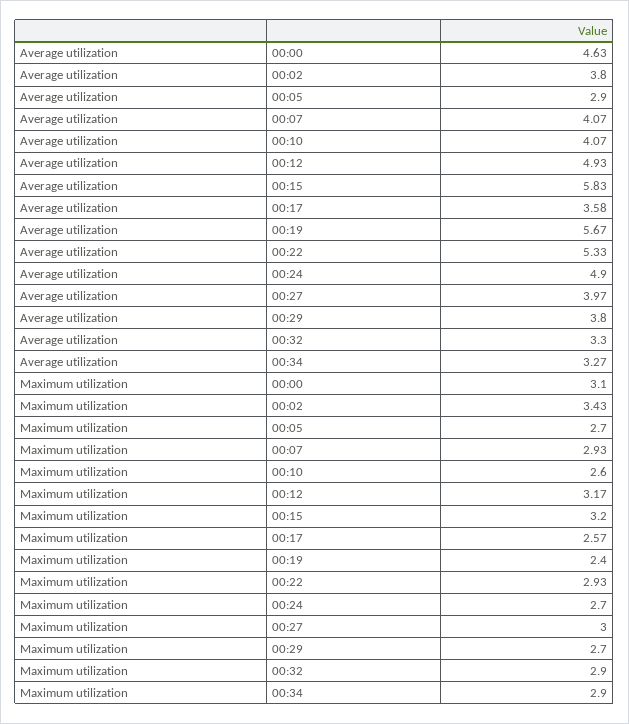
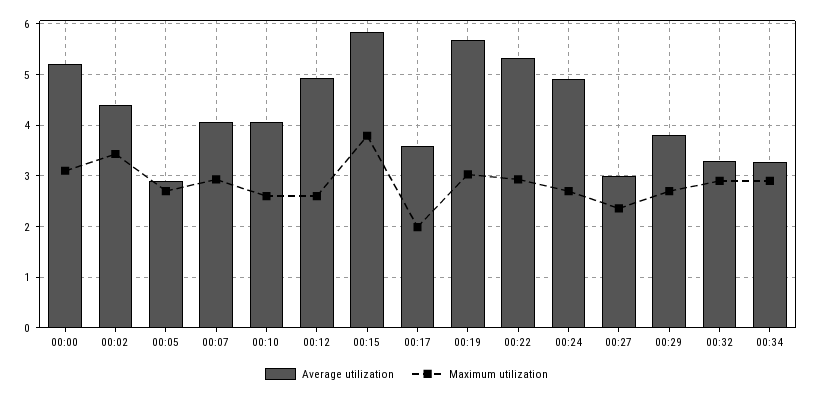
Average utilization, 00:00: 4.63 -> 5.2
Average utilization, 00:02: 3.8 -> 4.4
Average utilization, 00:27: 3.97 -> 3
Maximum utilization, 00:12: 3.17 -> 2.6
Maximum utilization, 00:15: 3.2 -> 3.8
Maximum utilization, 00:17: 2.57 -> 2
Maximum utilization, 00:19: 2.4 -> 3
Maximum utilization, 00:27: 3 -> 2.4

